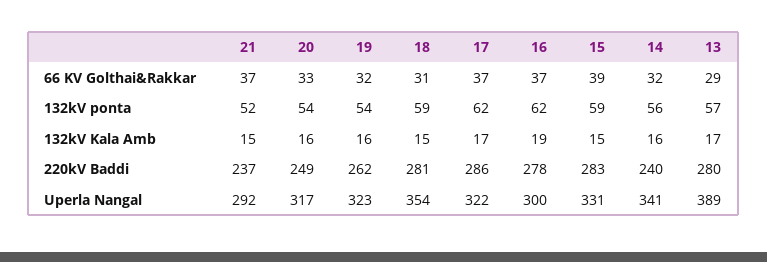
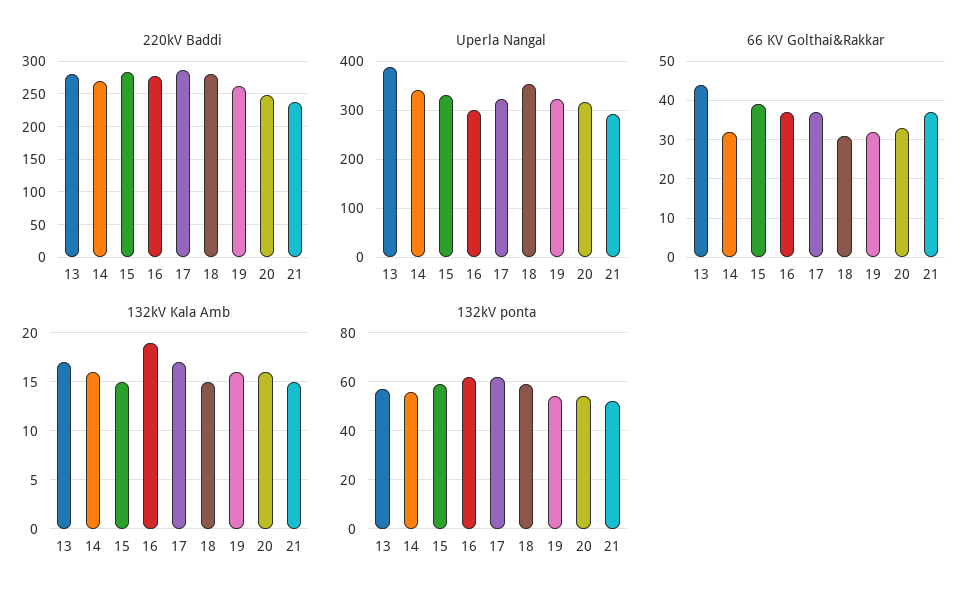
66 KV Golthai&Rakkar, 13: 29 -> 45
220kV Baddi, 14: 240 -> 270

